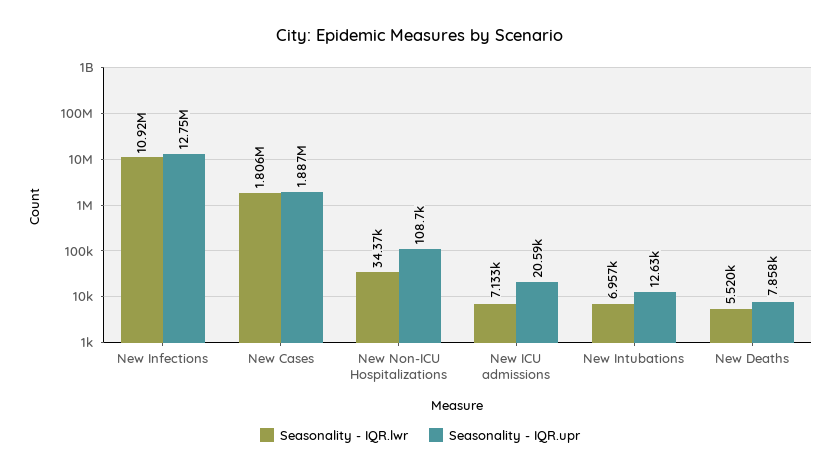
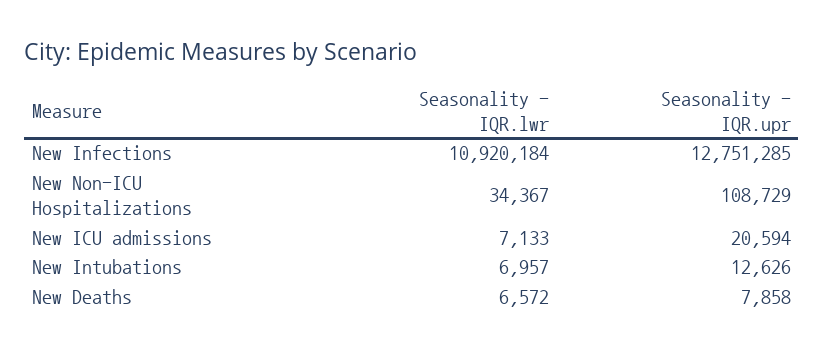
Seasonality - IQR.lwr, New Cases: 1806000 -> none
Seasonality - IQR.upr, New Cases: 1887000 -> none
Seasonality - IQR.lwr, New Deaths: 5520 -> 6572

